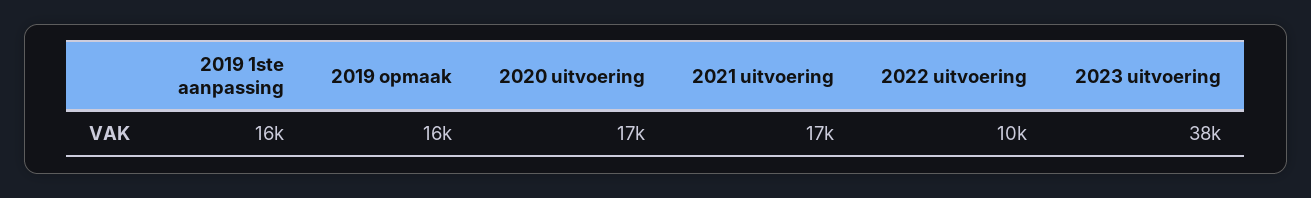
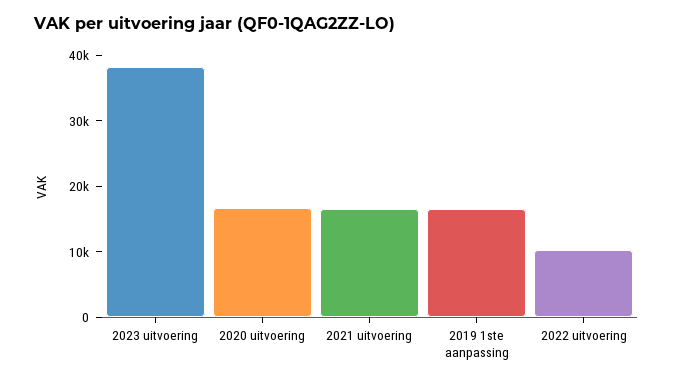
2019 opmaak: 16000 -> none

